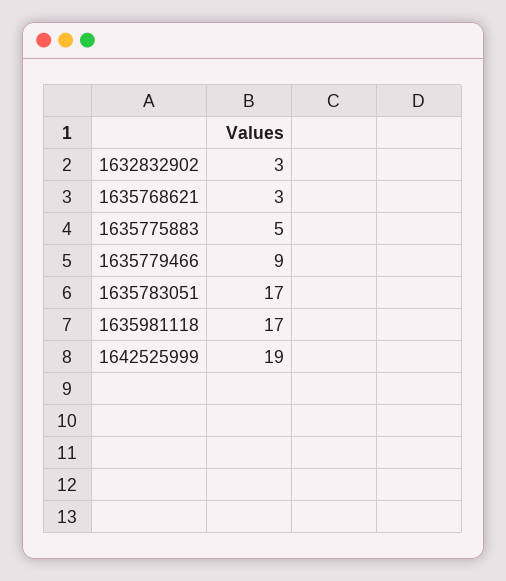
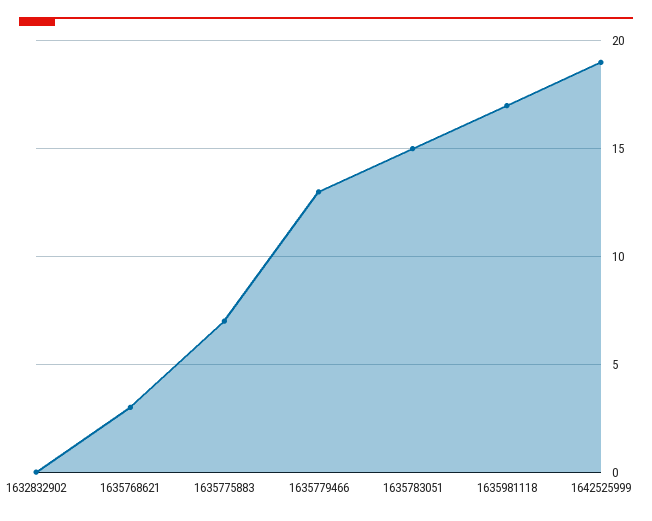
1632832902: 3 -> 0
1635775883: 5 -> 7
1635779466: 9 -> 13
1635783051: 17 -> 15

